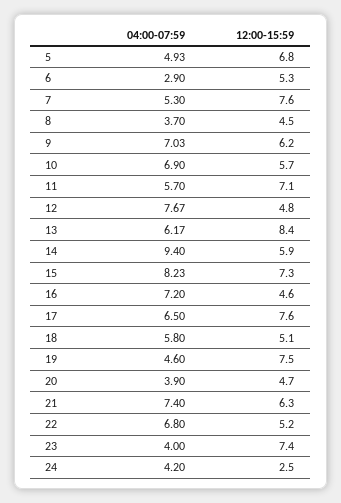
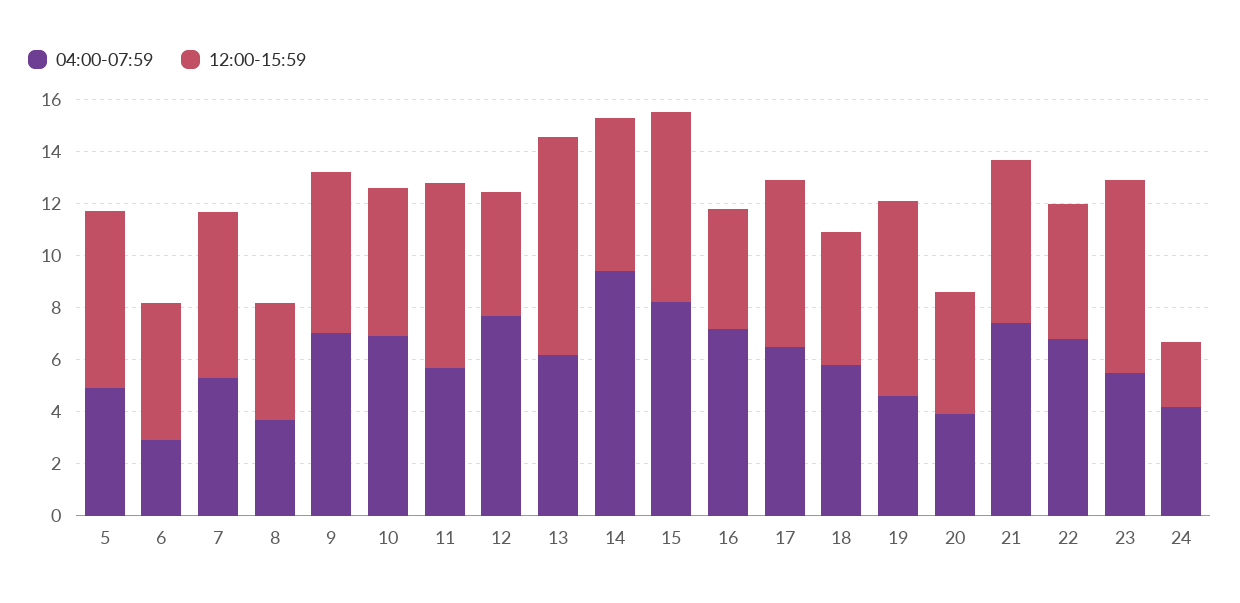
12:00-15:59, 7: 7.6 -> 6.5
12:00-15:59, 17: 7.6 -> 6.5
04:00-07:59, 23: 4 -> 5.5

